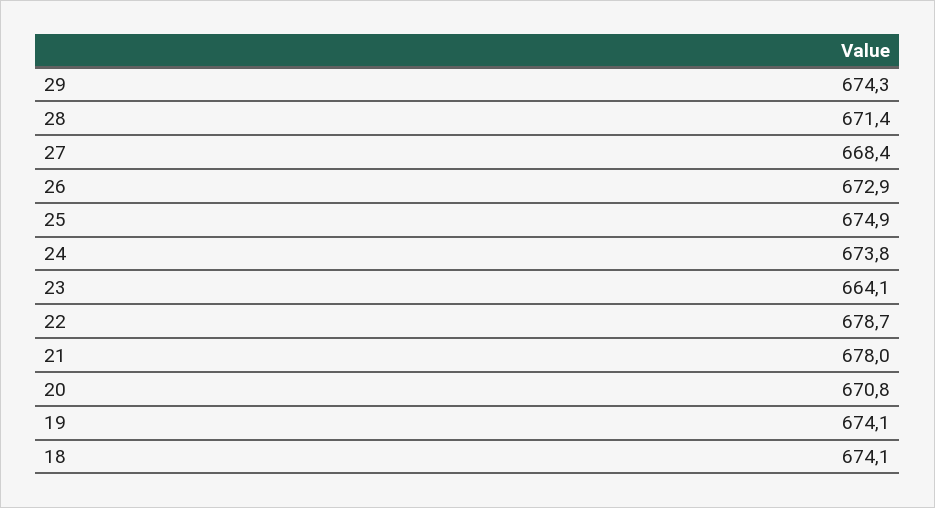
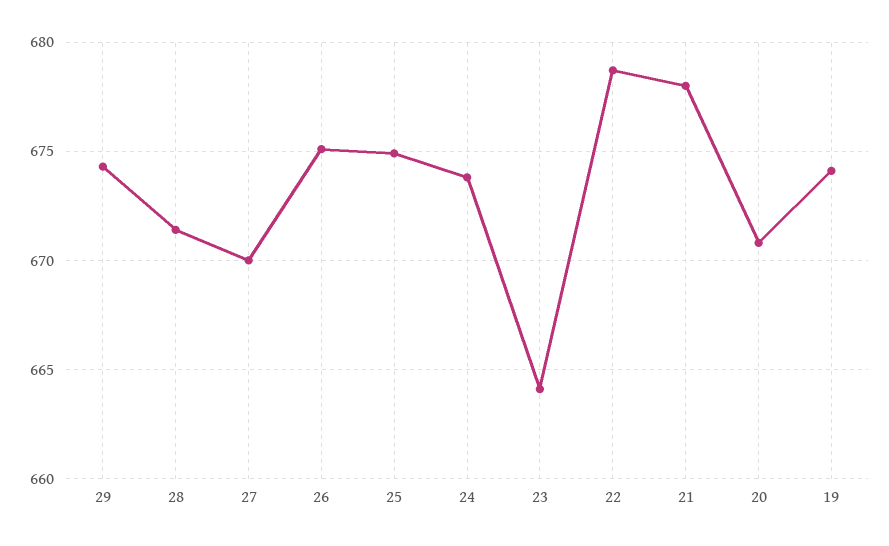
27: 668.4 -> 670
26: 672.9 -> 675
18: 674.1 -> none

